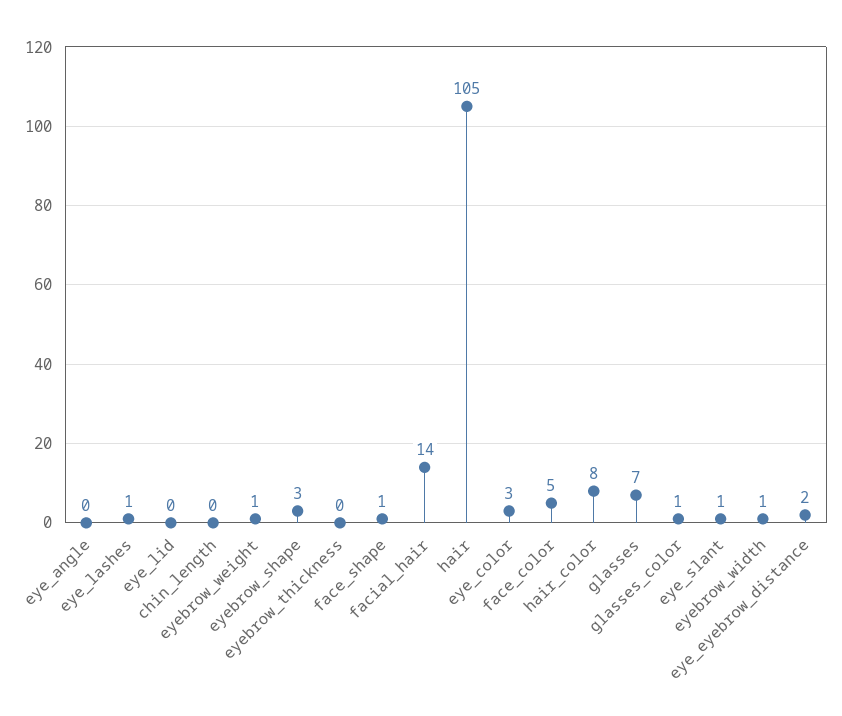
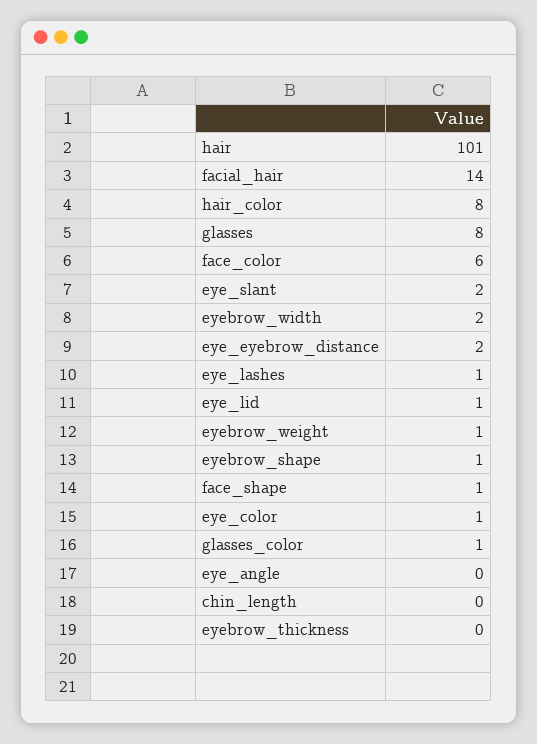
eye_lid: 0 -> 1
eyebrow_shape: 3 -> 1
hair: 105 -> 101
eye_color: 3 -> 1
face_color: 5 -> 6
glasses: 7 -> 8
eye_slant: 1 -> 2
eyebrow_width: 1 -> 2

